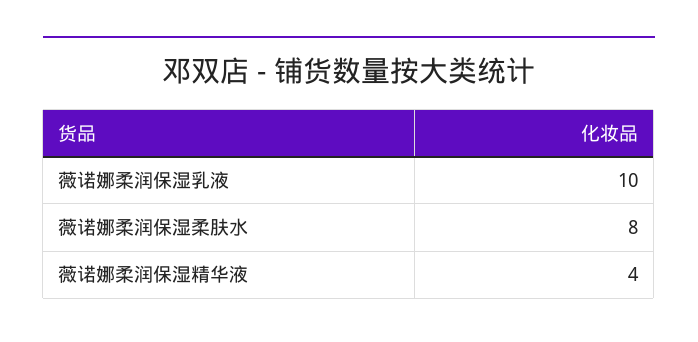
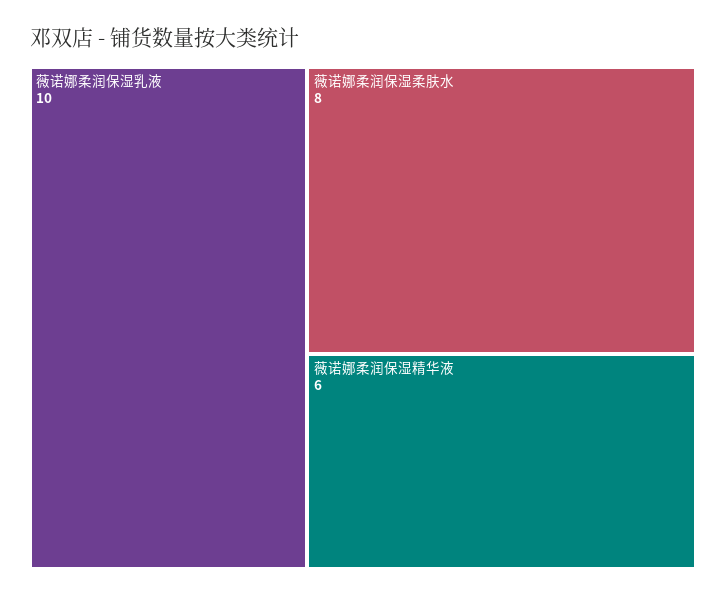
薇诺娜柔润保湿精华液: 4 -> 6

